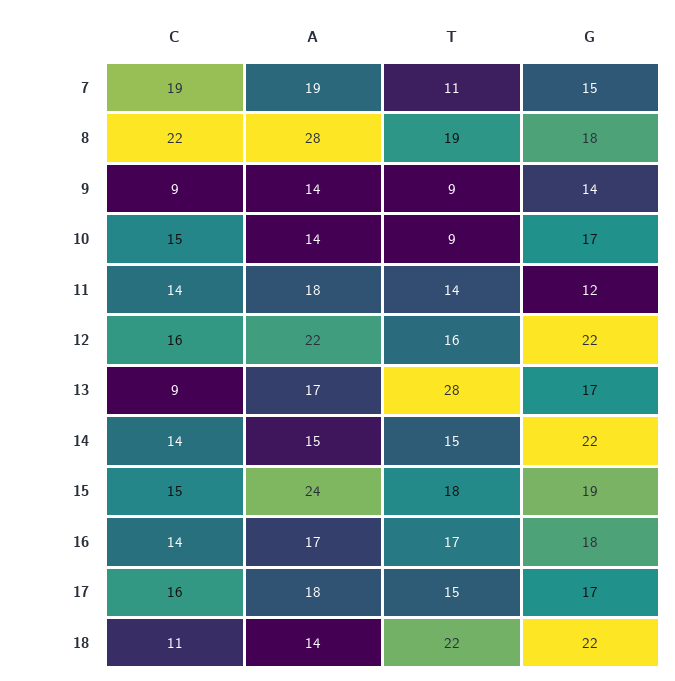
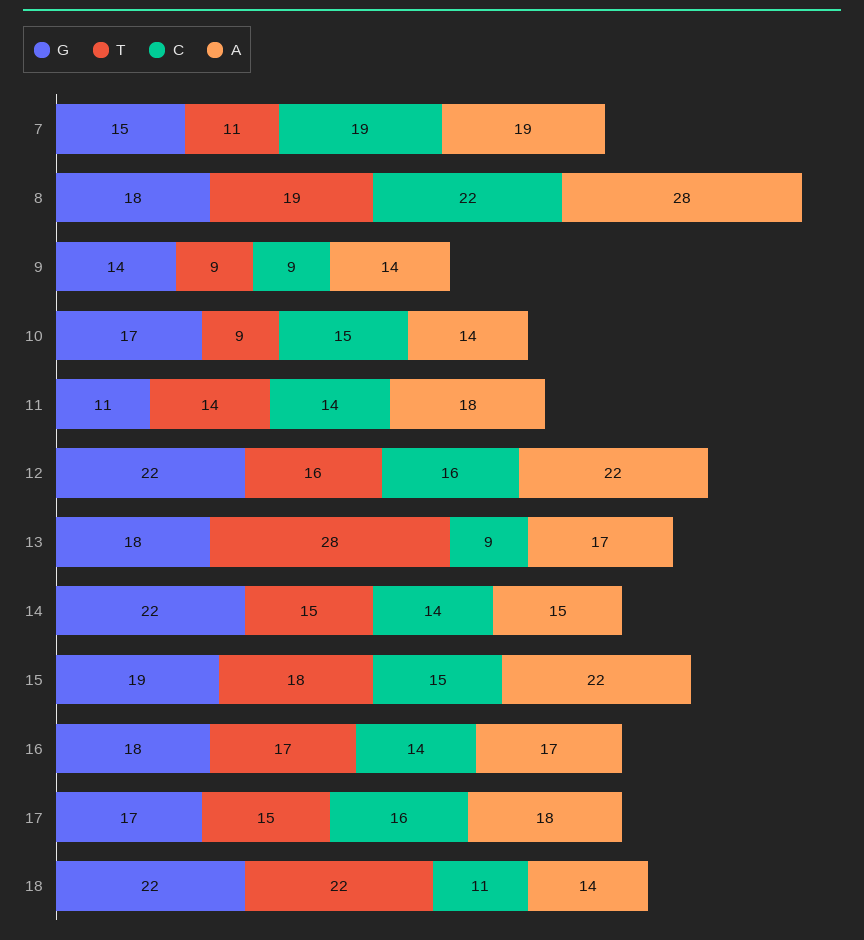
G, 11: 12 -> 11
G, 13: 17 -> 18
A, 15: 24 -> 22

